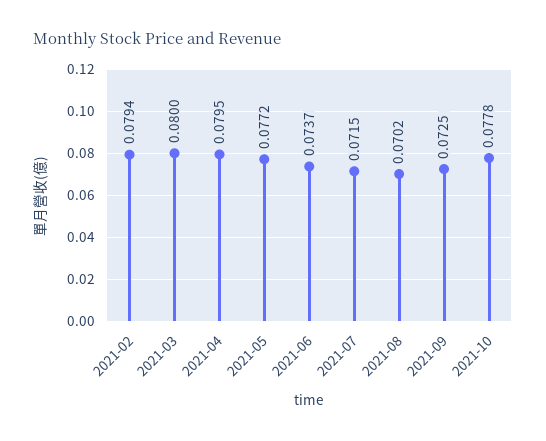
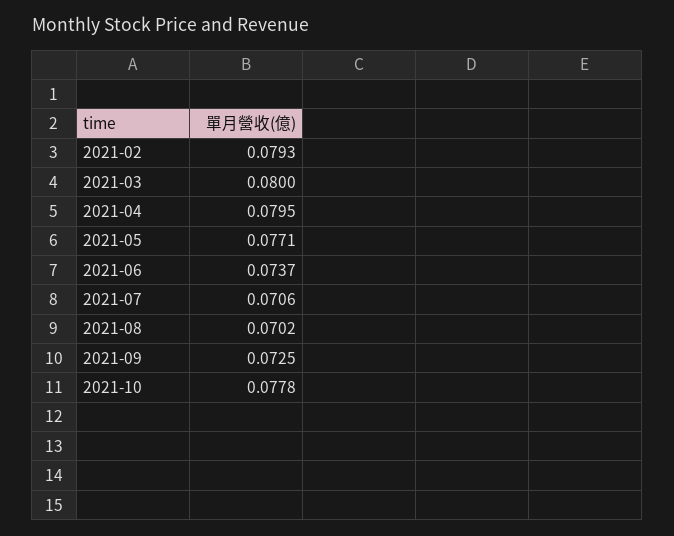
2021-02: 0.0794 -> 0.0793
2021-05: 0.0772 -> 0.0771
2021-07: 0.0715 -> 0.0706

